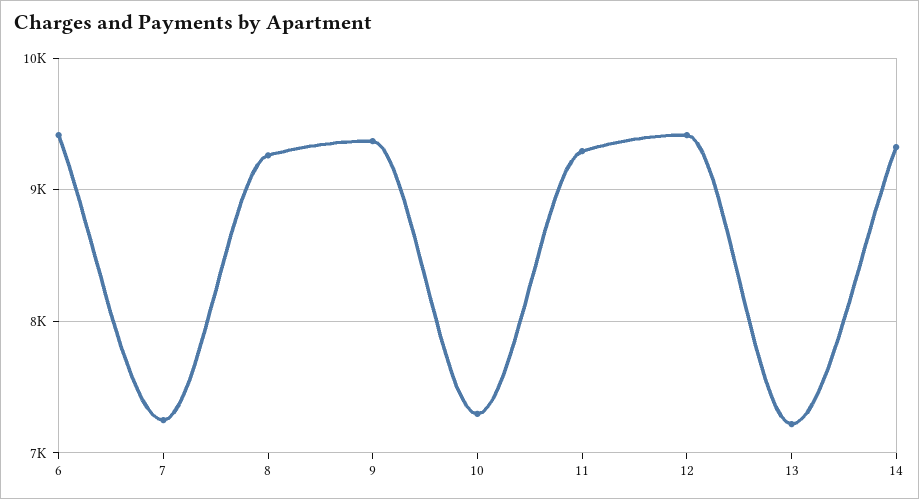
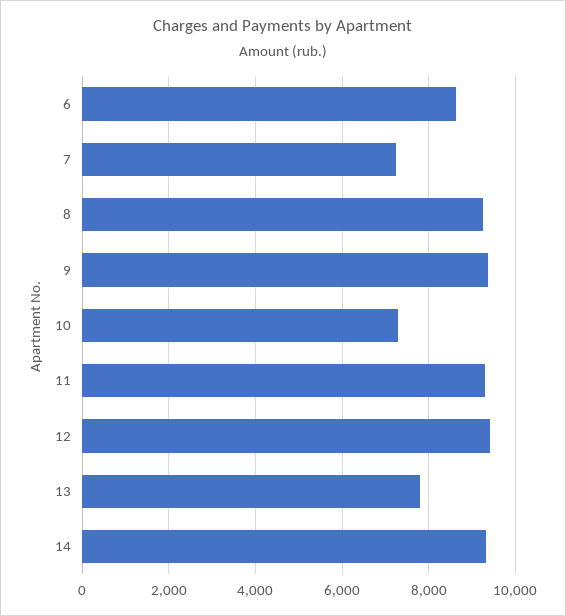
6: 9400 -> 8600
13: 7200 -> 7800

